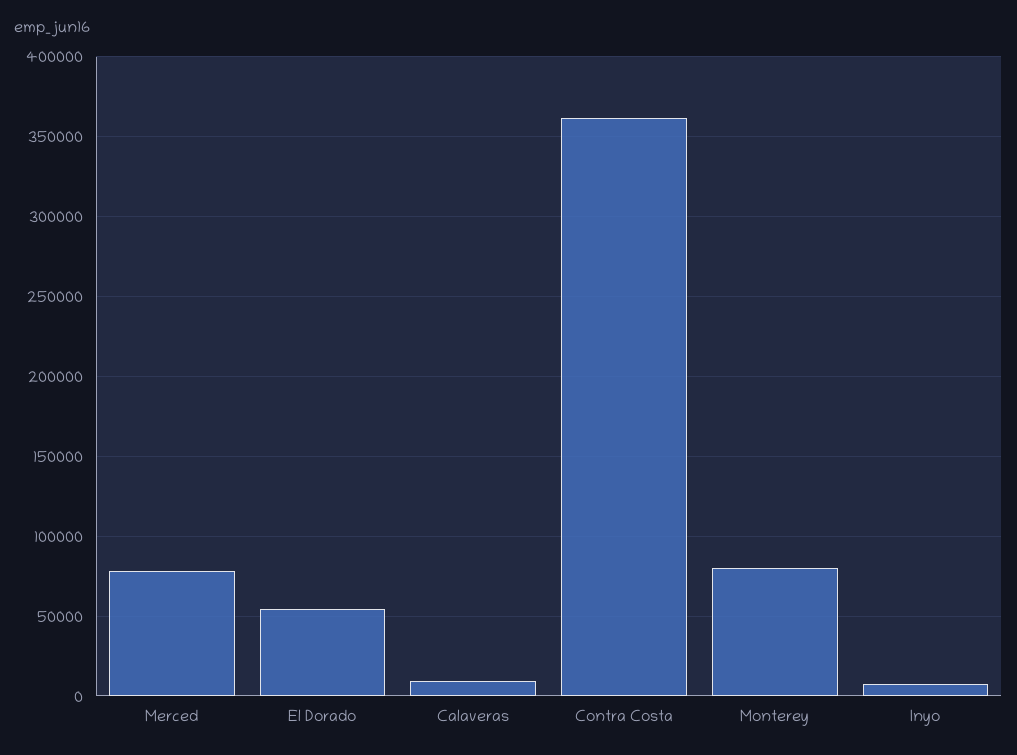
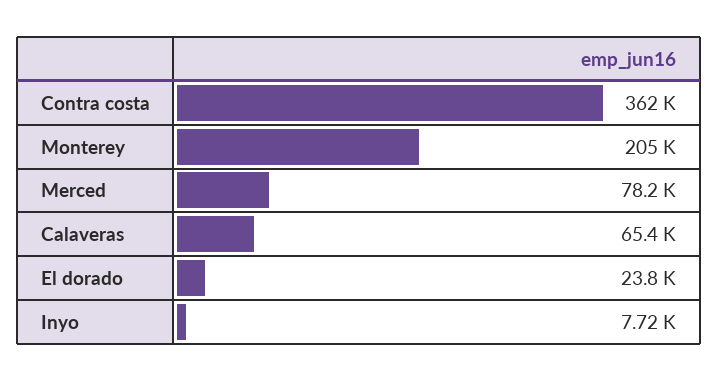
El Dorado: 55000 -> 23800
Calaveras: 10000 -> 65400
Monterey: 80000 -> 205000

